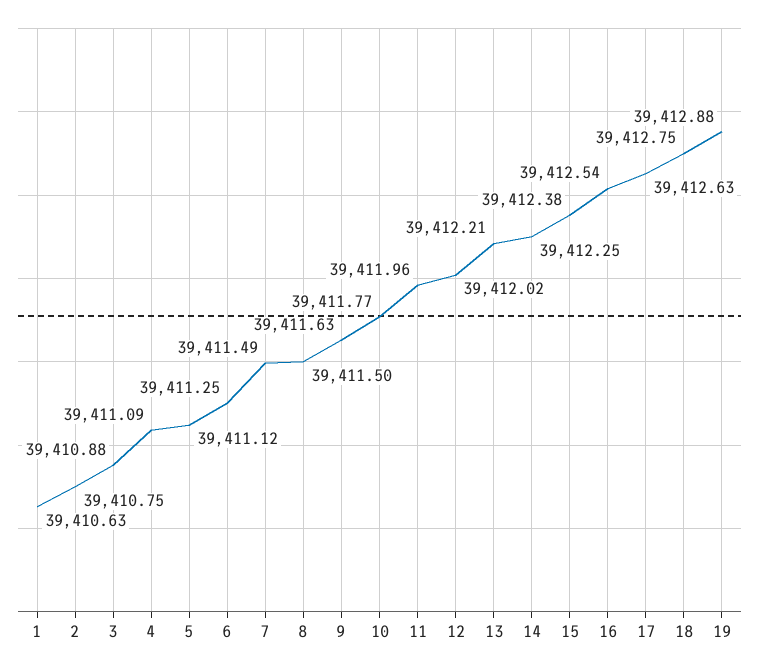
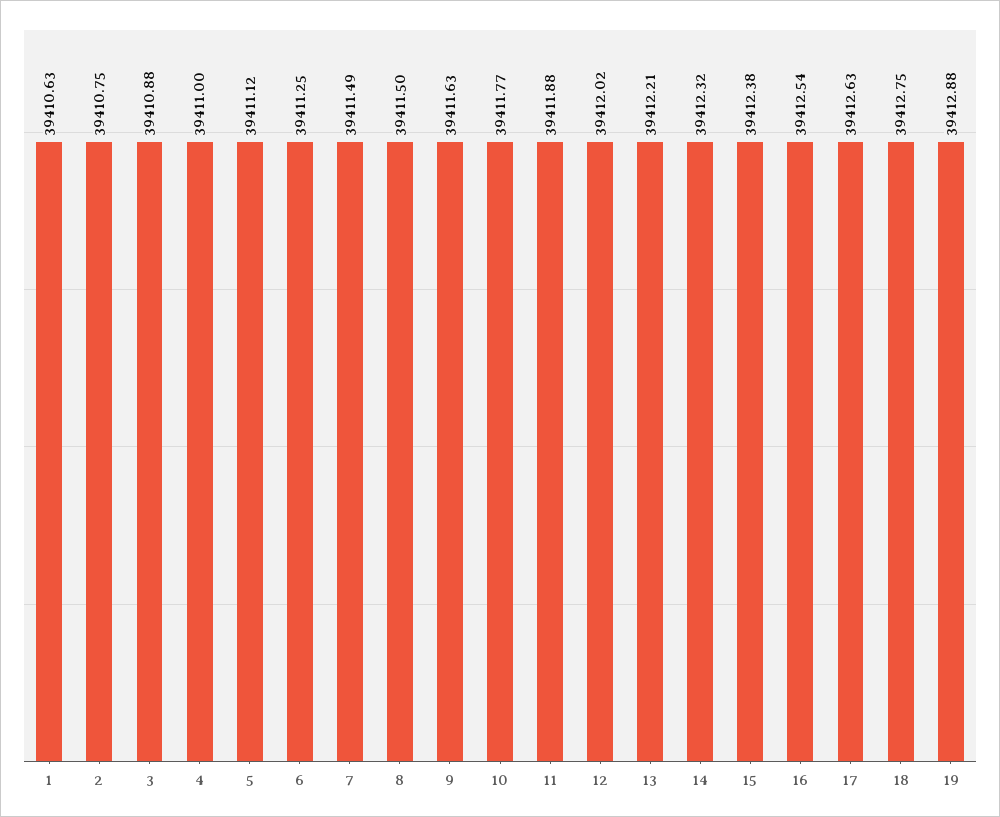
4: 39411.09 -> 39411
11: 39411.96 -> 39411.88
14: 39412.25 -> 39412.32

